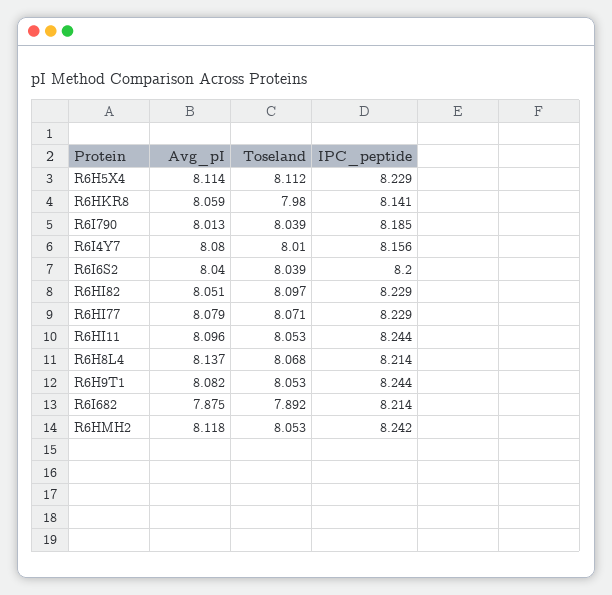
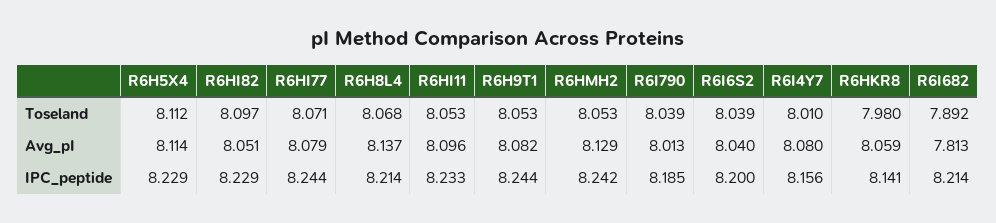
IPC_peptide, R6HI77: 8.229 -> 8.244
IPC_peptide, R6HI11: 8.244 -> 8.233
Avg_pI, R6I682: 7.875 -> 7.813
Avg_pI, R6HMH2: 8.118 -> 8.129

